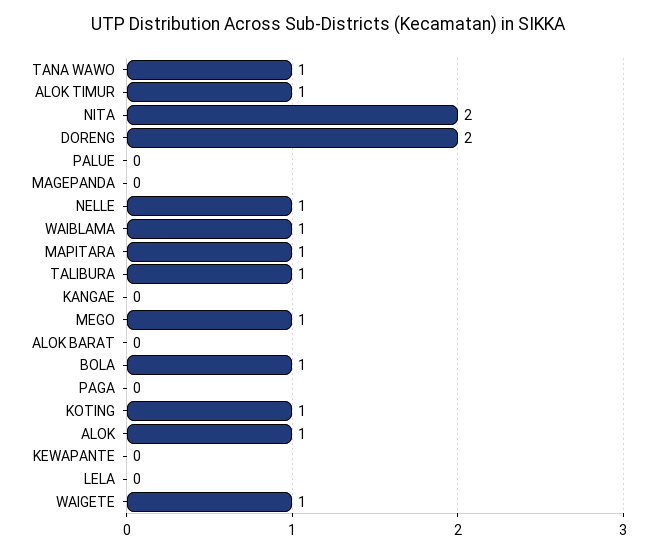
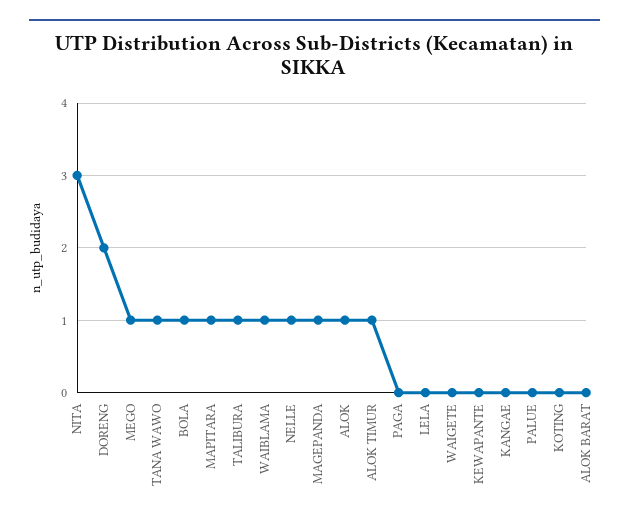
NITA: 2 -> 3
MAGEPANDA: 0 -> 1
KOTING: 1 -> 0
WAIGETE: 1 -> 0

